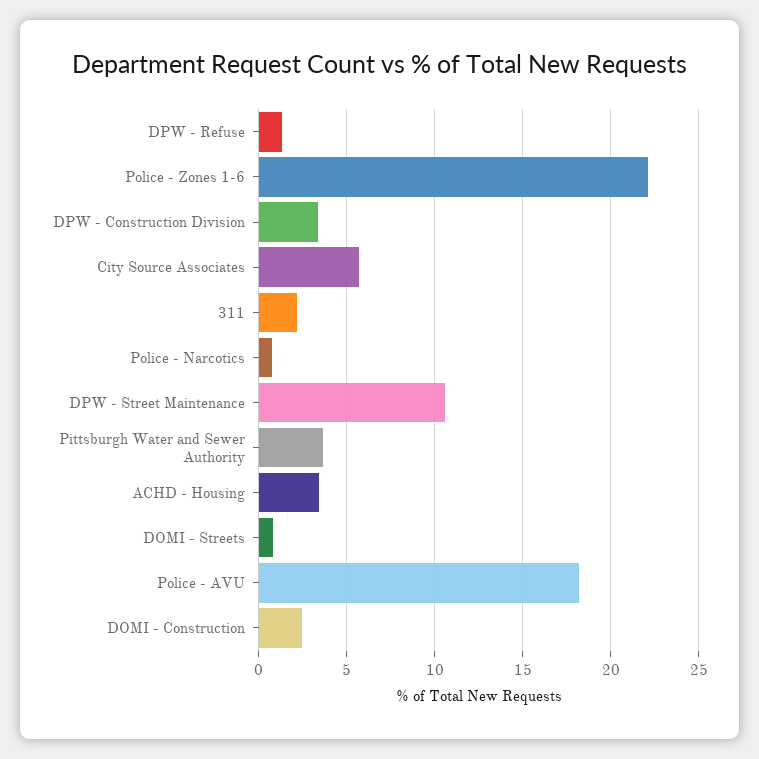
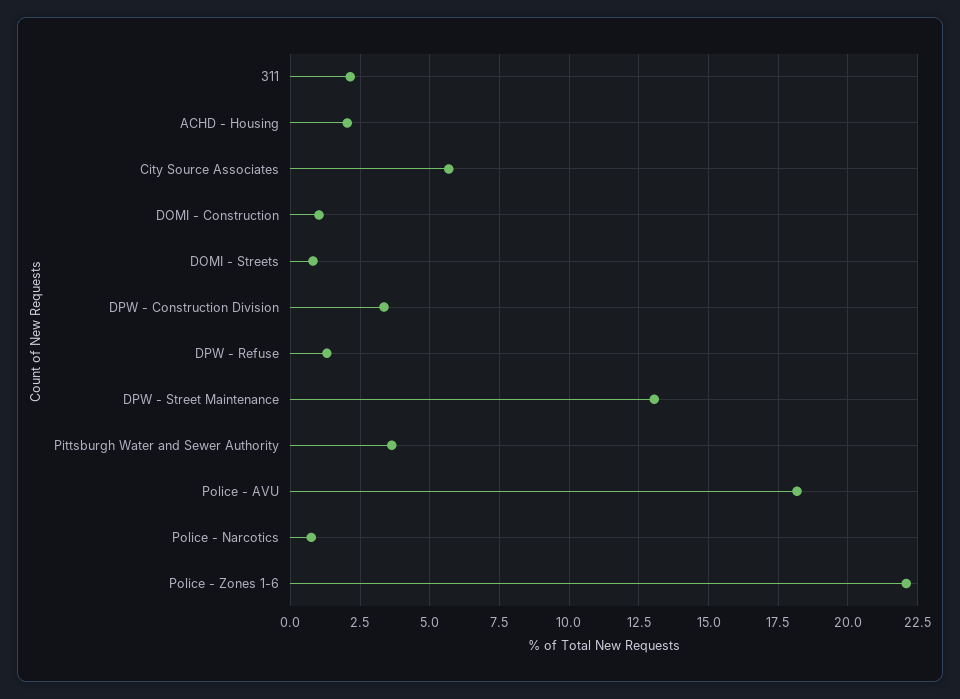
DPW - Street Maintenance: 10.5 -> 13
ACHD - Housing: 3.5 -> 2
DOMI - Construction: 2.5 -> 1

